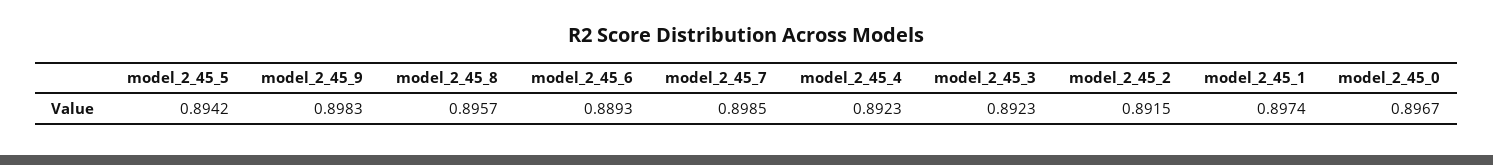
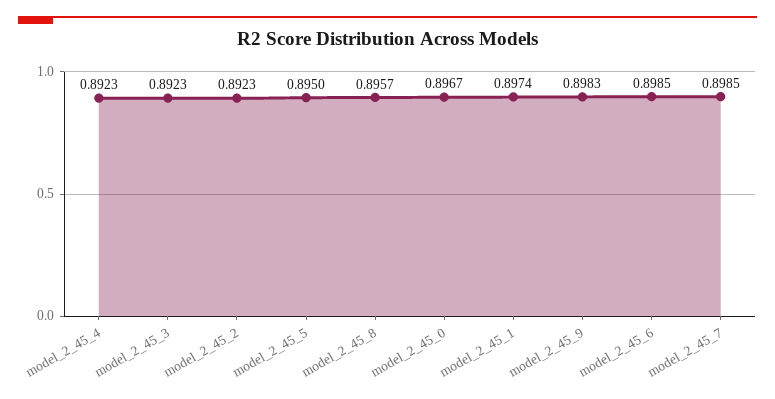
model_2_45_5: 0.8942 -> 0.895
model_2_45_6: 0.8893 -> 0.8985
model_2_45_2: 0.8915 -> 0.8923

